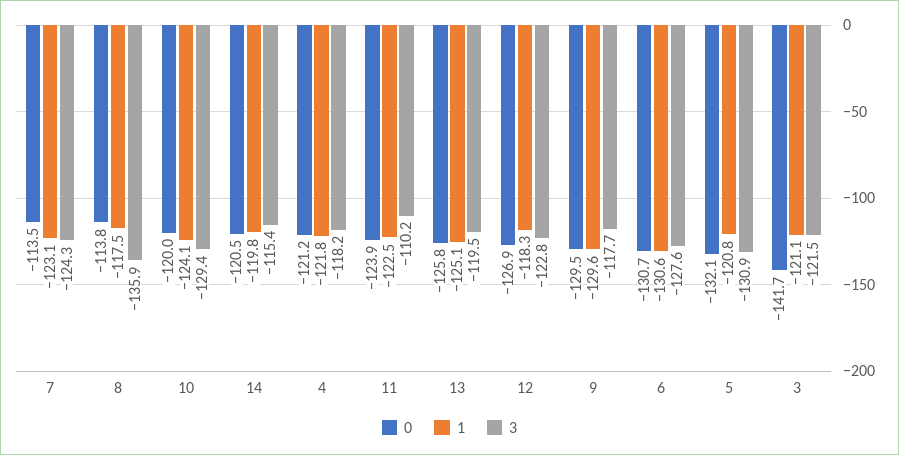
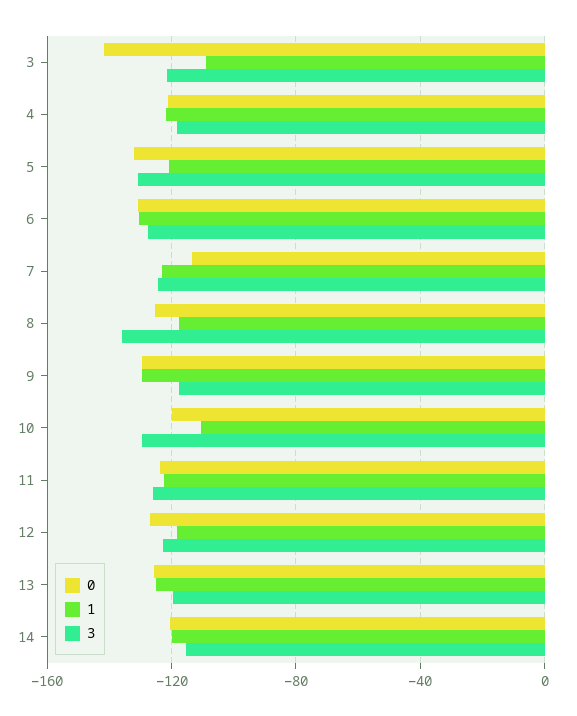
0, 8: -113.8 -> -125
1, 10: -124.1 -> -110
3, 11: -110.2 -> -125
1, 3: -121.1 -> -110

